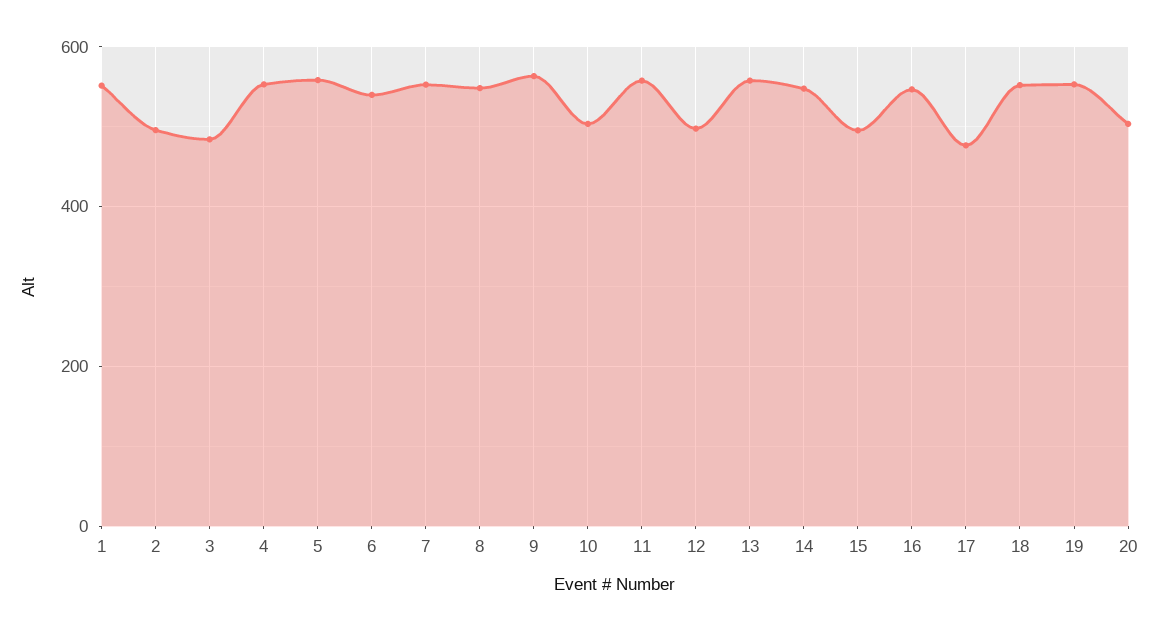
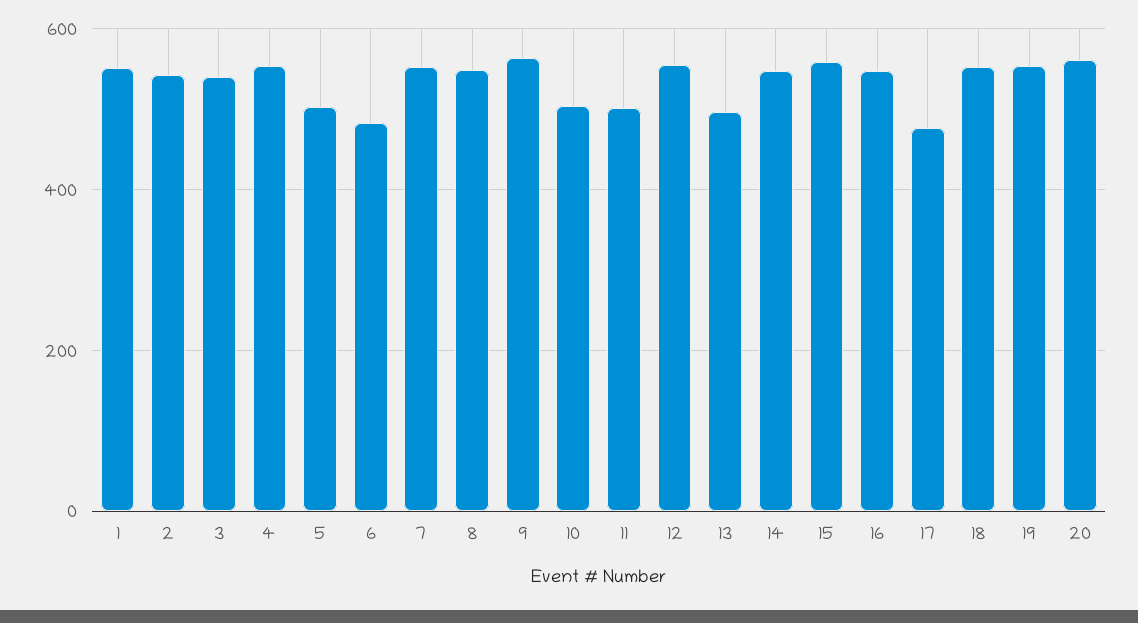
2: 500 -> 540
3: 480 -> 540
5: 560 -> 500
6: 540 -> 480
11: 560 -> 500
12: 500 -> 560
13: 560 -> 500
15: 500 -> 560
20: 500 -> 560

